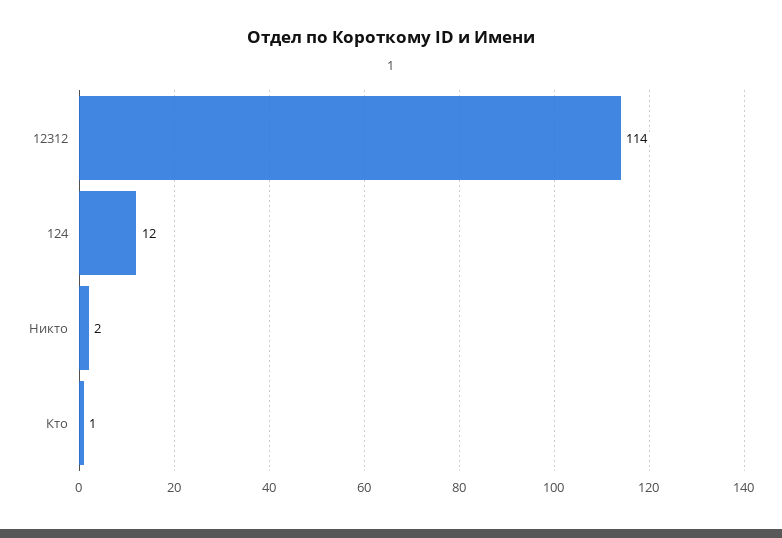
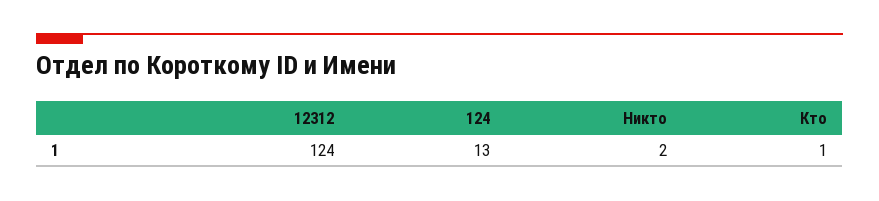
12312: 114 -> 124
124: 12 -> 13

